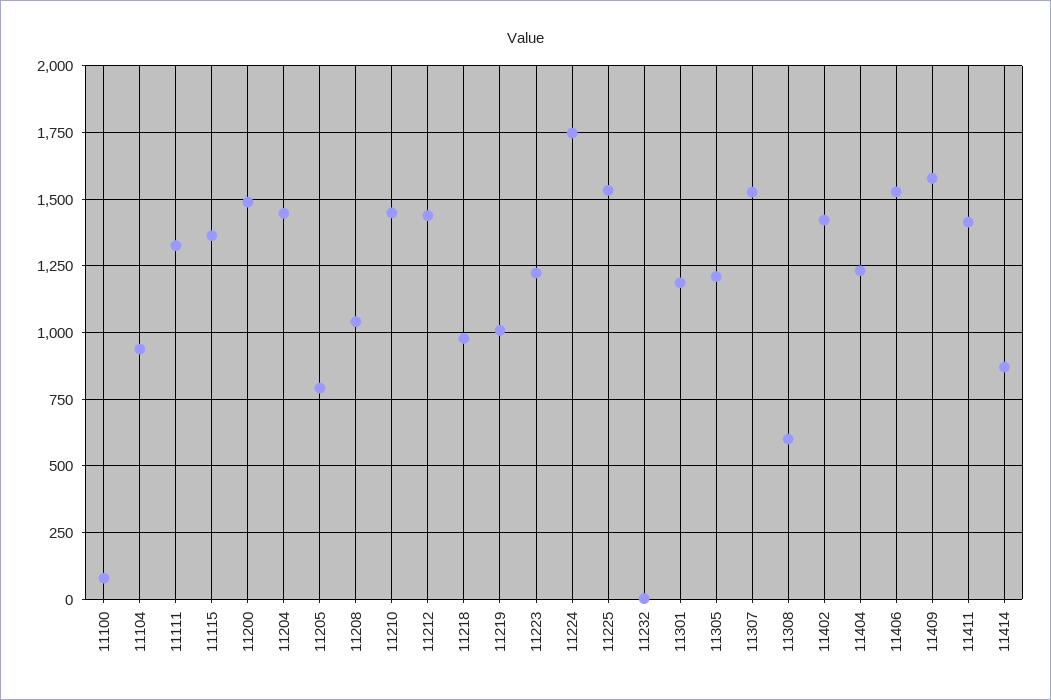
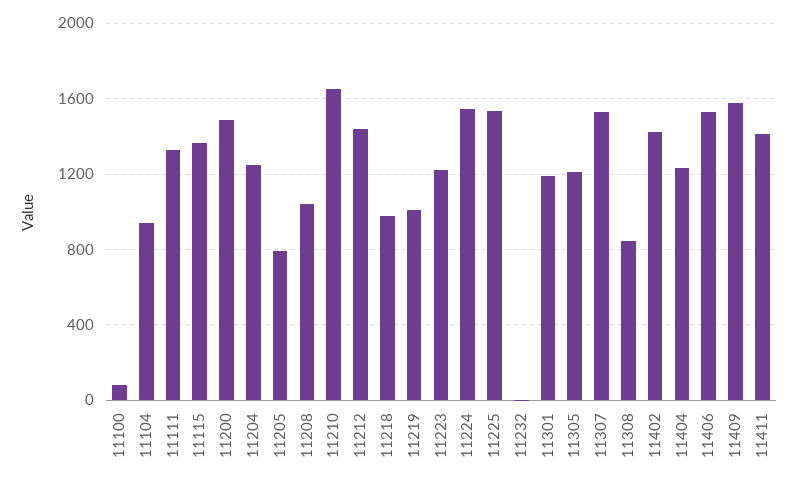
11204: 1450 -> 1250
11210: 1450 -> 1650
11224: 1750 -> 1550
11308: 600 -> 850
11414: 875 -> none

